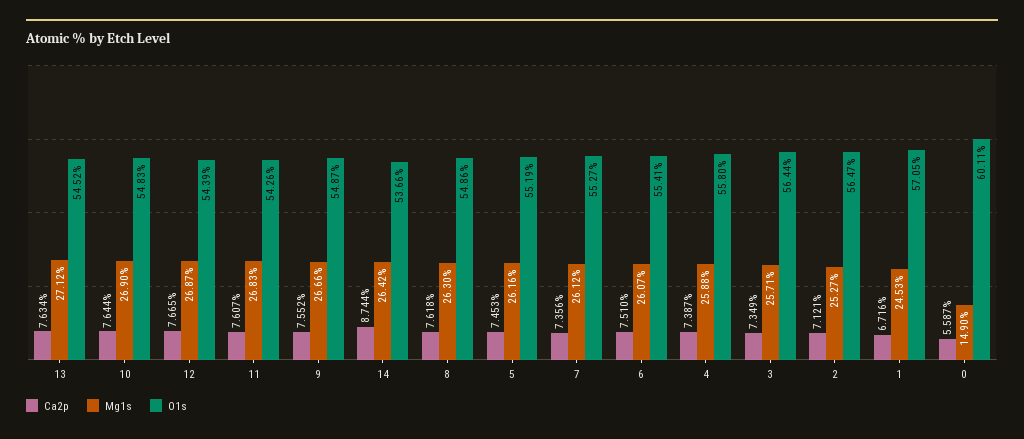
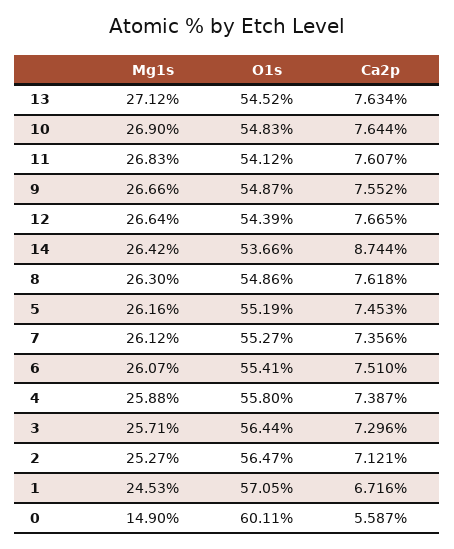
Mg1s, 12: 26.87 -> 26.64
O1s, 11: 54.26 -> 54.12
Ca2p, 3: 7.349 -> 7.296

